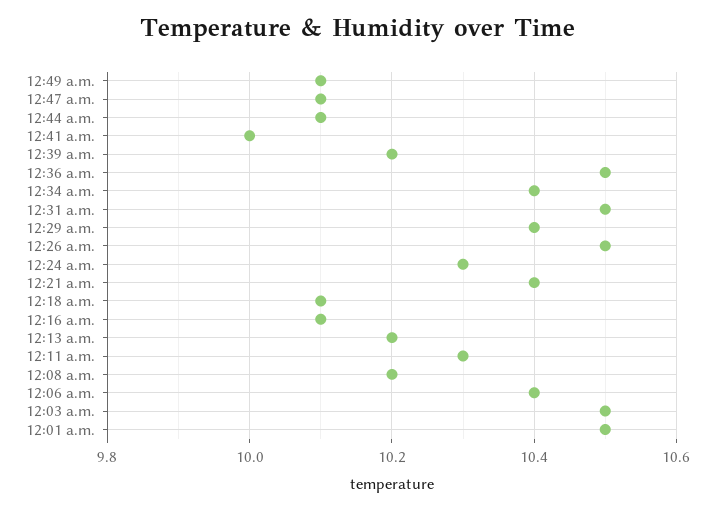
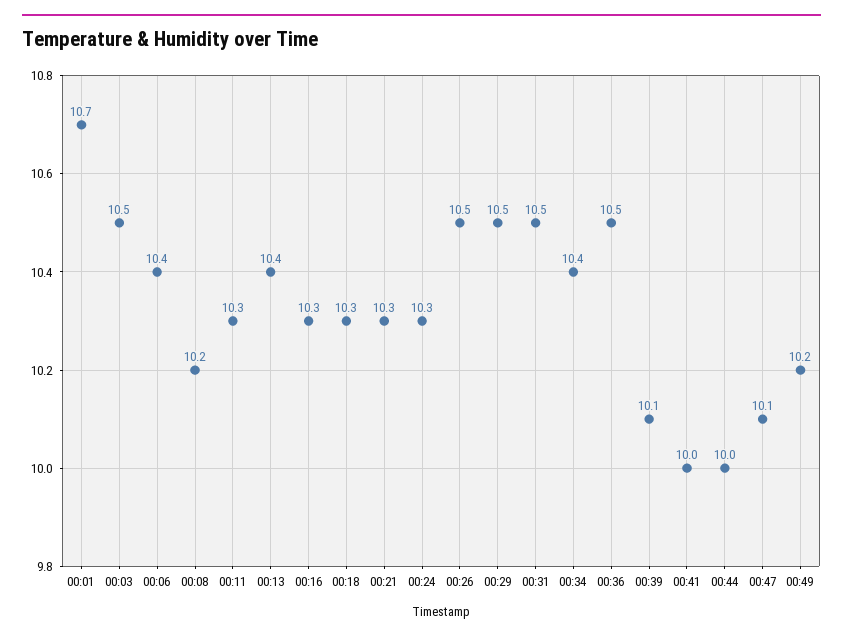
12:49 a.m.: 10.1 -> 10.2
12:44 a.m.: 10.1 -> 10
12:39 a.m.: 10.2 -> 10.1
12:29 a.m.: 10.4 -> 10.5
12:21 a.m.: 10.4 -> 10.3
12:18 a.m.: 10.1 -> 10.3
12:16 a.m.: 10.1 -> 10.3
12:13 a.m.: 10.2 -> 10.4
12:01 a.m.: 10.5 -> 10.7

